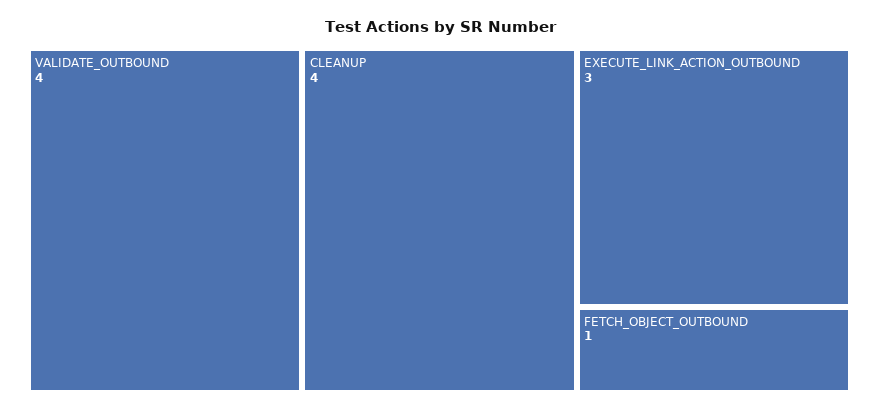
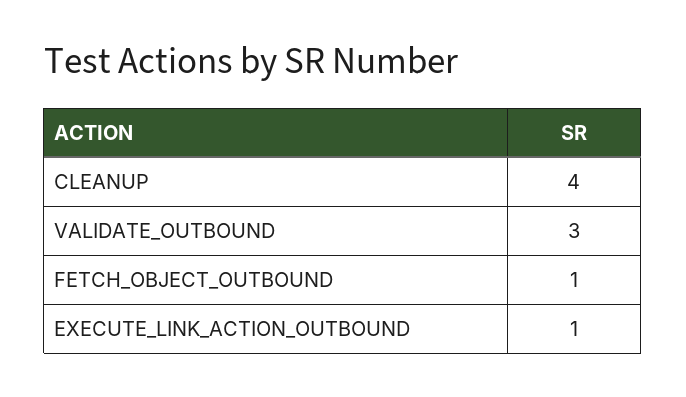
VALIDATE_OUTBOUND: 4 -> 3
EXECUTE_LINK_ACTION_OUTBOUND: 3 -> 1

